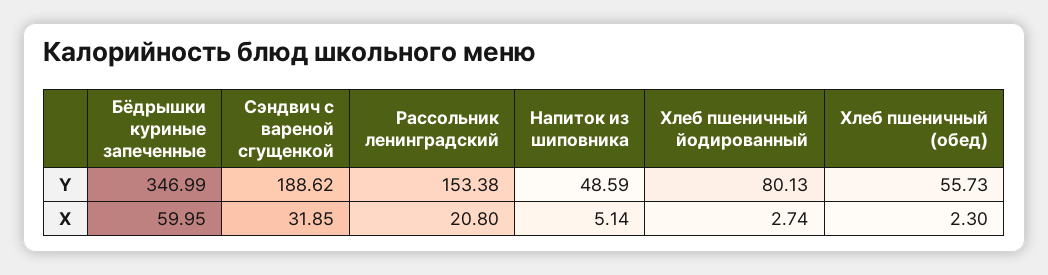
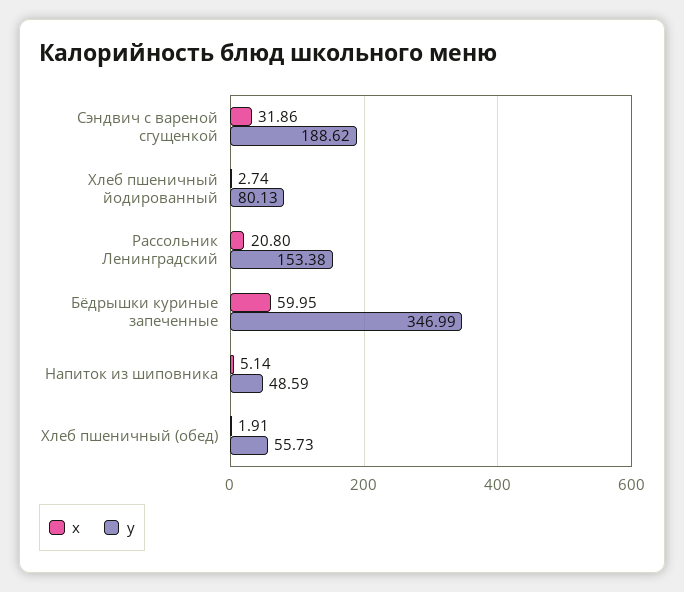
X, Сэндвич с вареной сгущенкой: 31.85 -> 31.86
X, Хлеб пшеничный (обед): 2.3 -> 1.91

